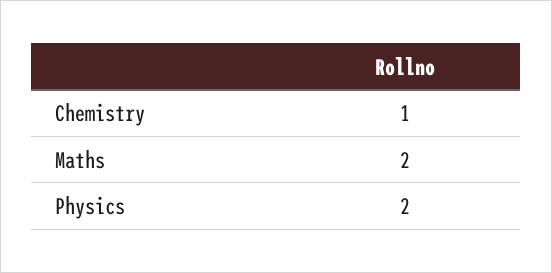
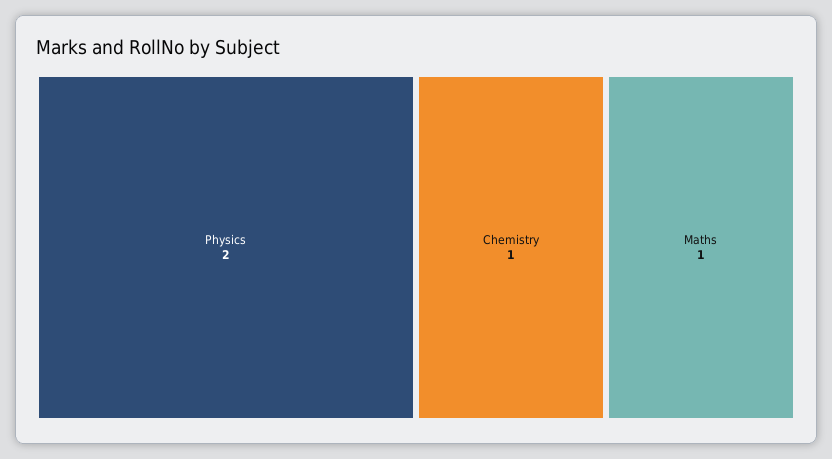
Maths: 2 -> 1

